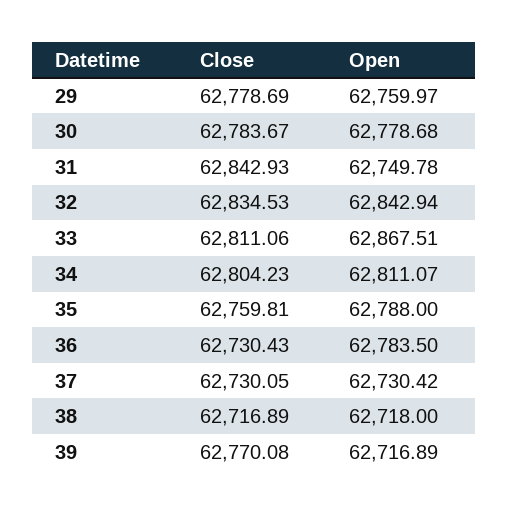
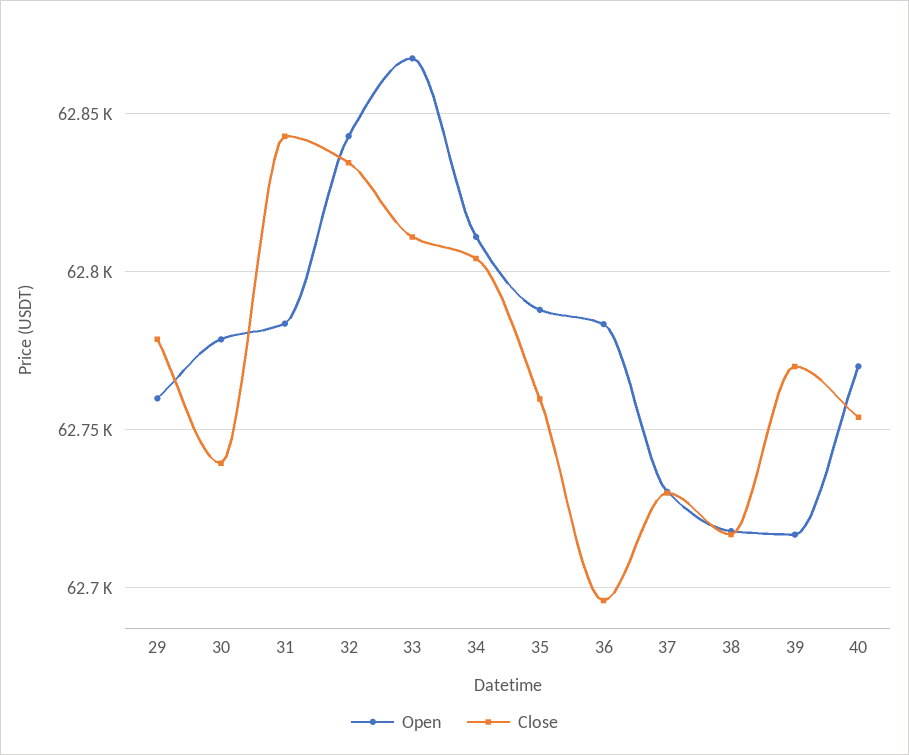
Close, 30: 62783.67 -> 62740
Open, 31: 62749.78 -> 62785
Close, 36: 62730.43 -> 62695
Open, 40: none -> 62770
Close, 40: none -> 62755

